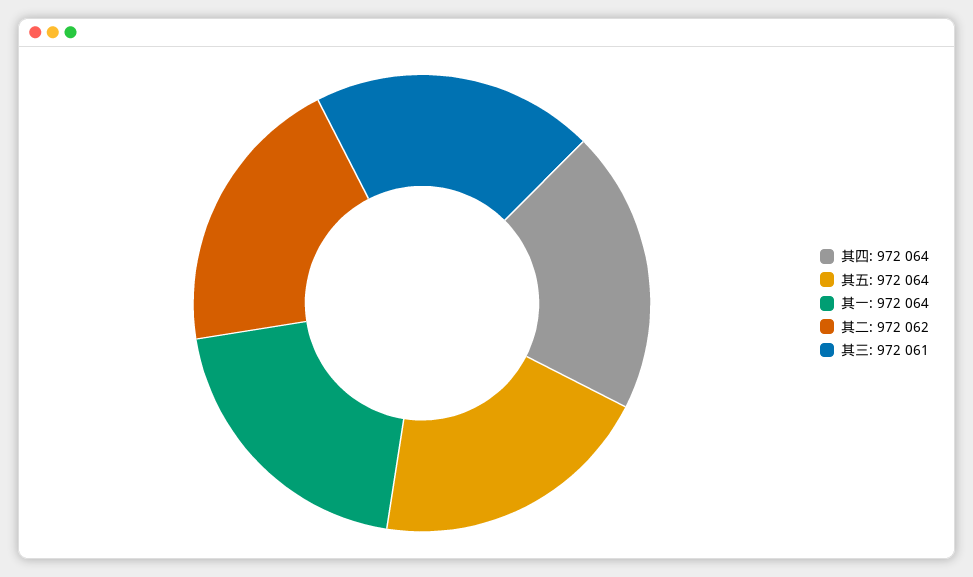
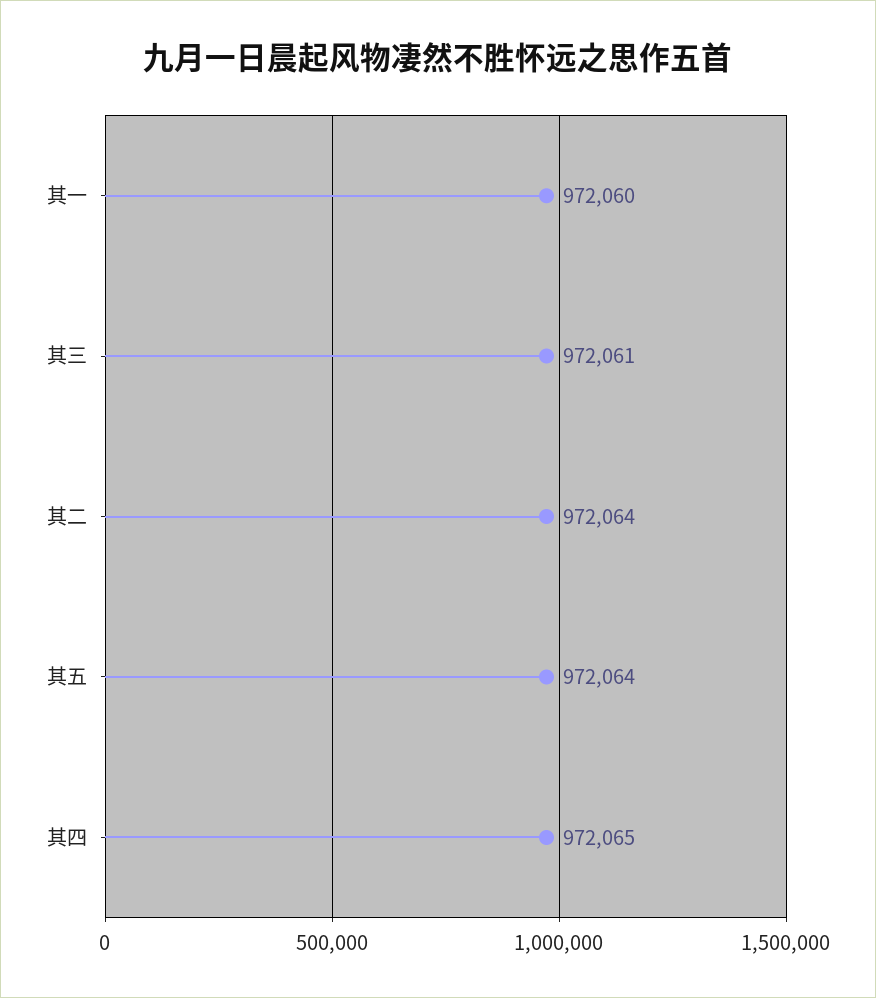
其四: 972064 -> 972065
其一: 972064 -> 972060
其二: 972062 -> 972064

